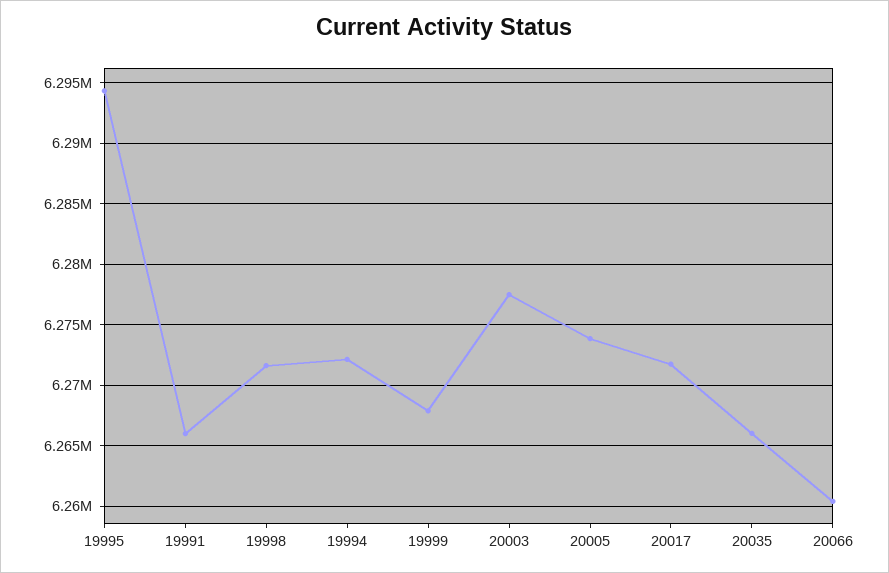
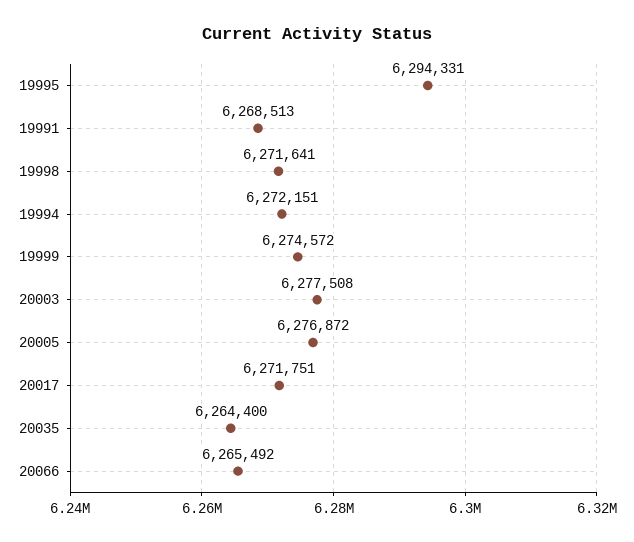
19991: 6266000 -> 6268513
19999: 6268000 -> 6274572
20005: 6274000 -> 6276872
20035: 6266000 -> 6264400
20066: 6260500 -> 6265492

